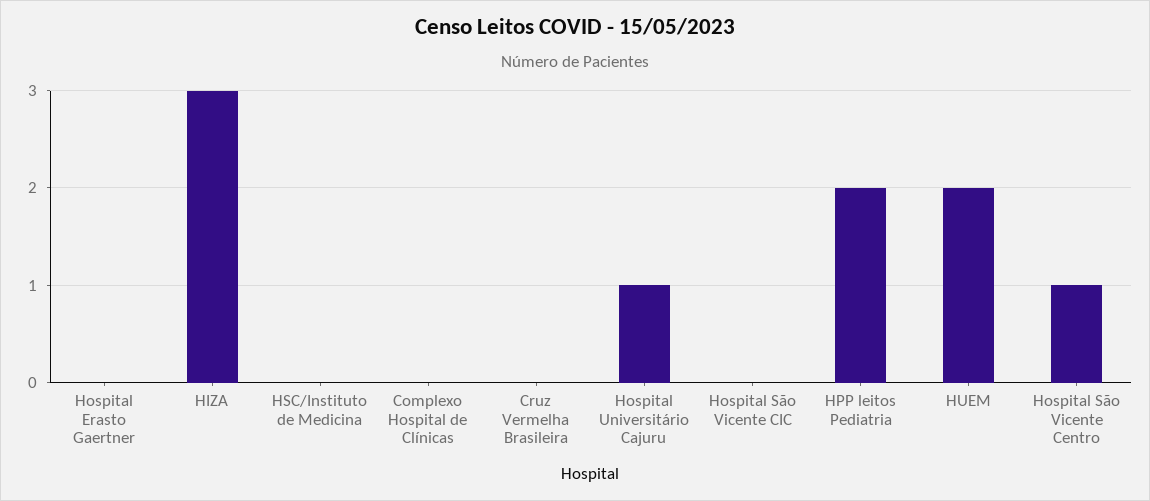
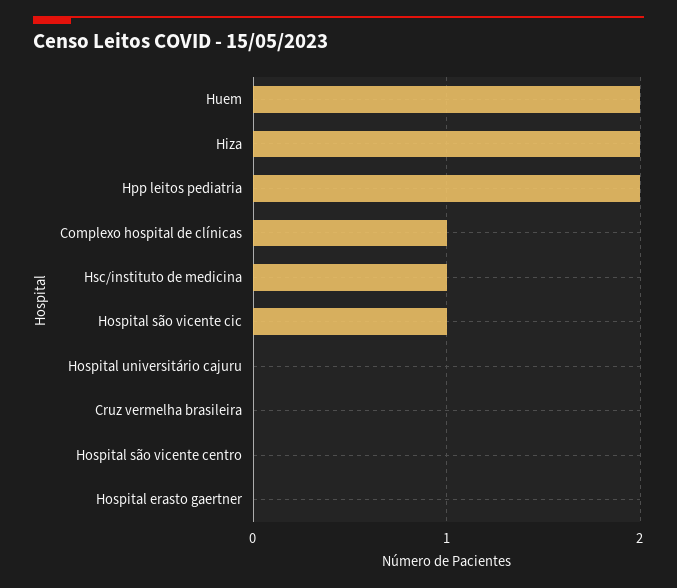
HIZA: 3 -> 2
HSC/Instituto de Medicina: 0 -> 1
Complexo Hospital de Clínicas: 0 -> 1
Hospital Universitário Cajuru: 1 -> 0
Hospital São Vicente CIC: 0 -> 1
Hospital São Vicente Centro: 1 -> 0

